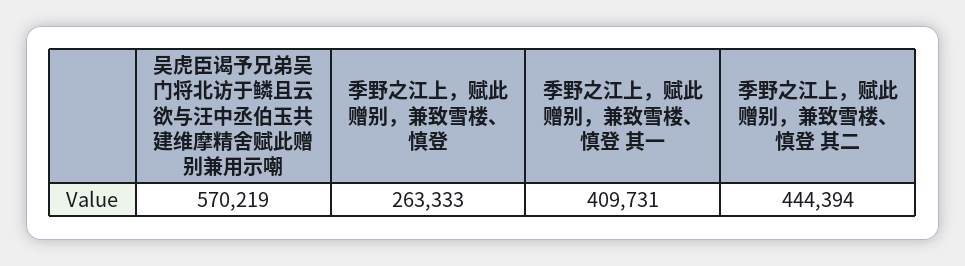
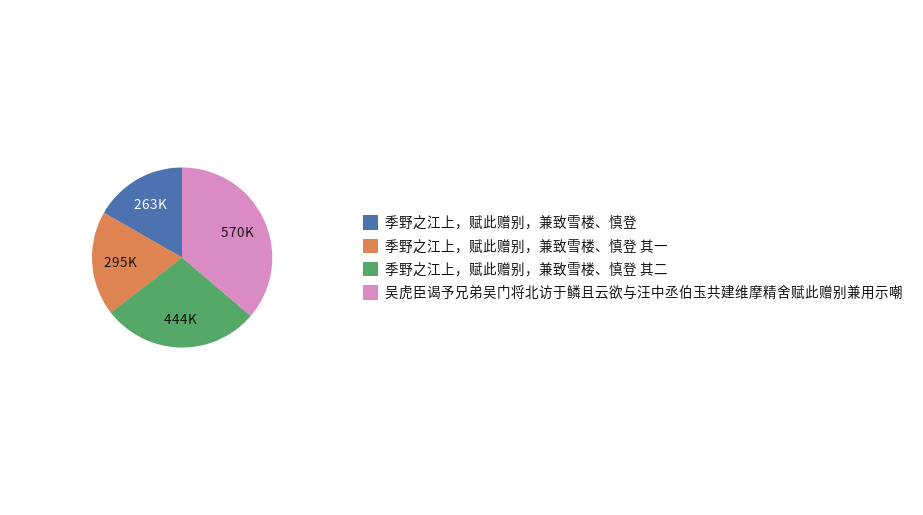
季野之江上，赋此赠别，兼致雪楼、慎登 其一: 409731 -> 295000

